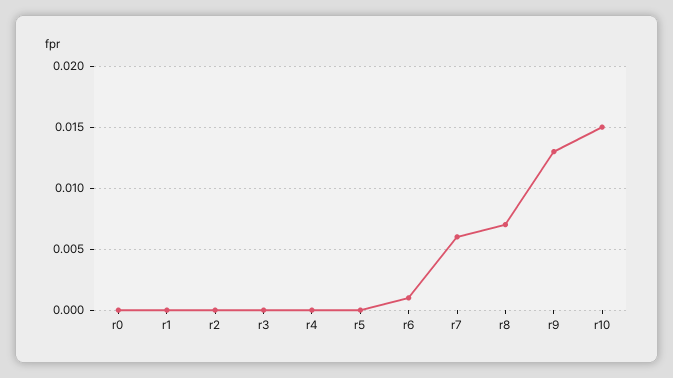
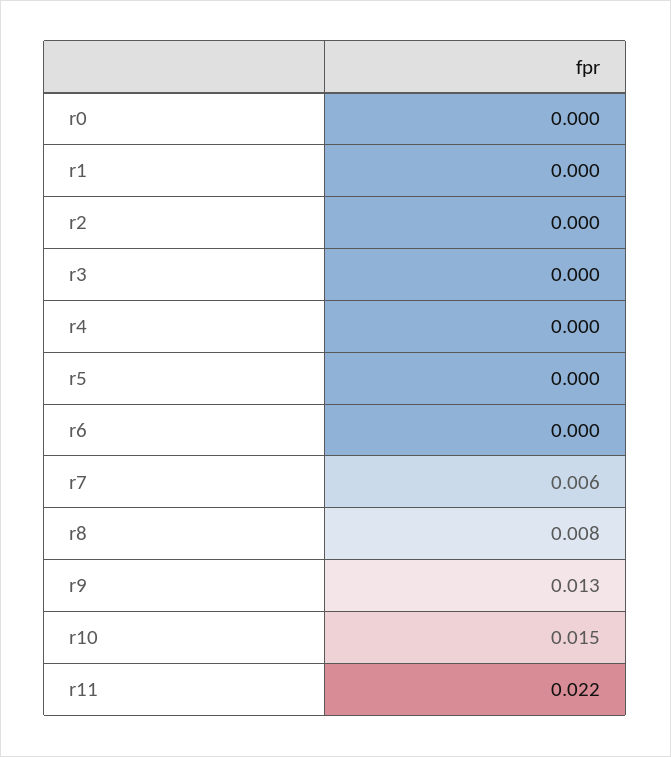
r6: 0.001 -> 0
r8: 0.007 -> 0.008
r11: none -> 0.022

